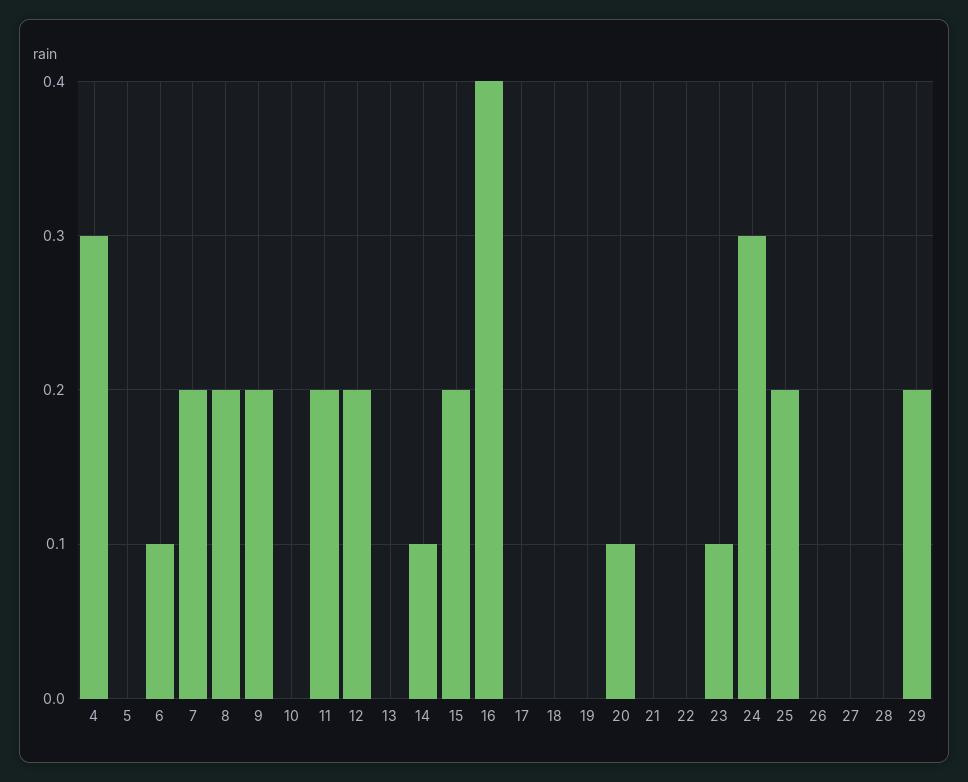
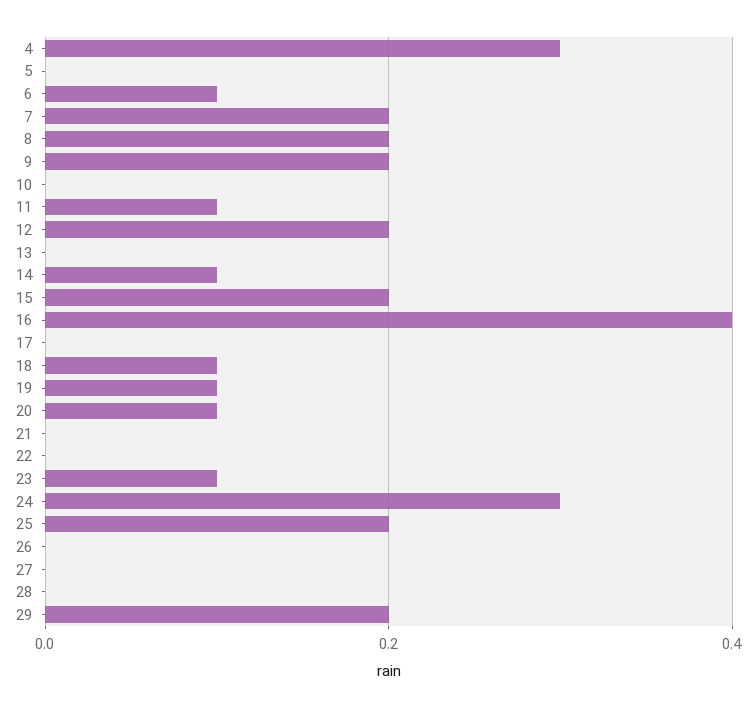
11: 0.2 -> 0.1
18: 0 -> 0.1
19: 0 -> 0.1

